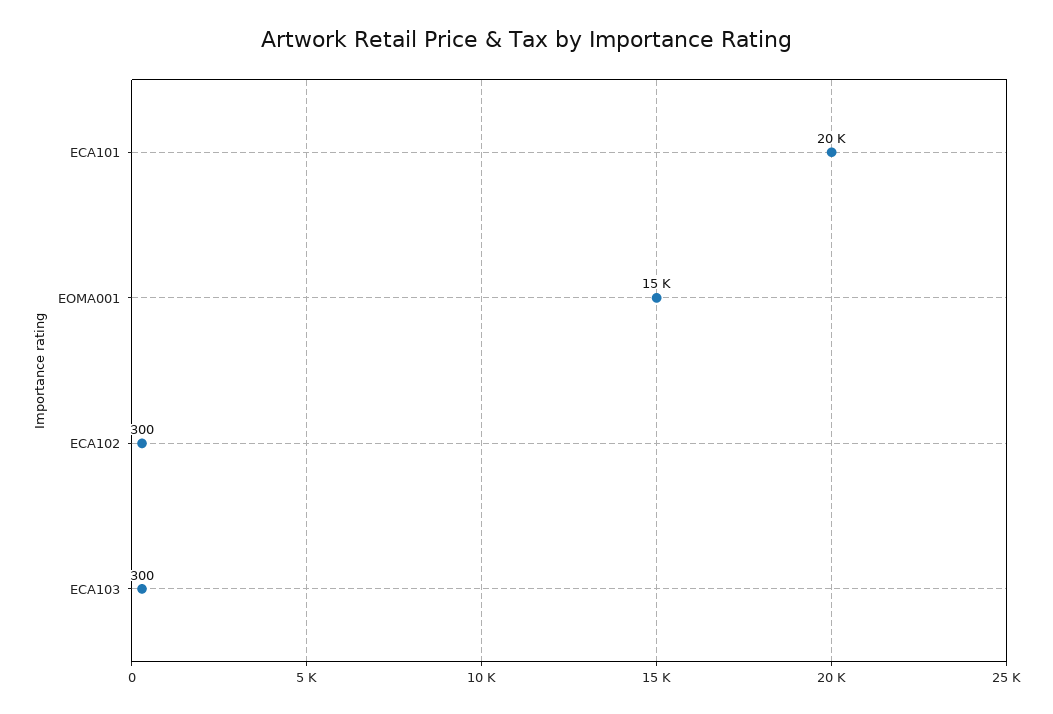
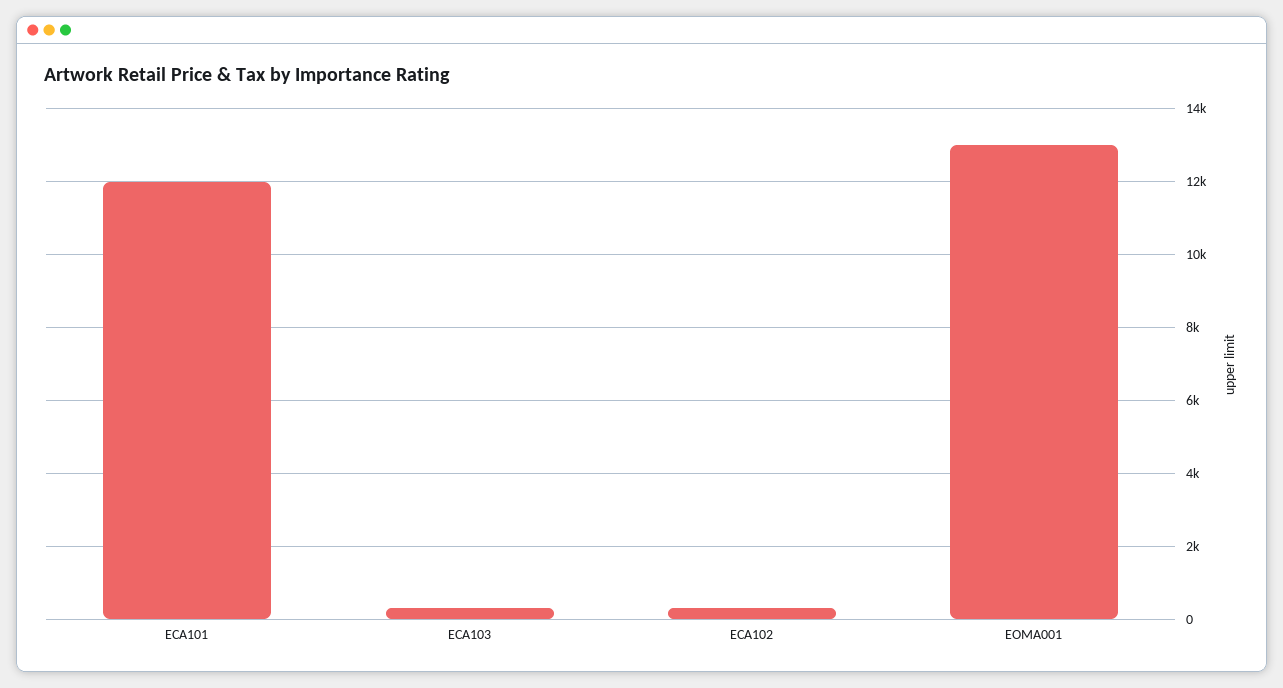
ECA101: 20000 -> 12000
EOMA001: 15000 -> 13000

